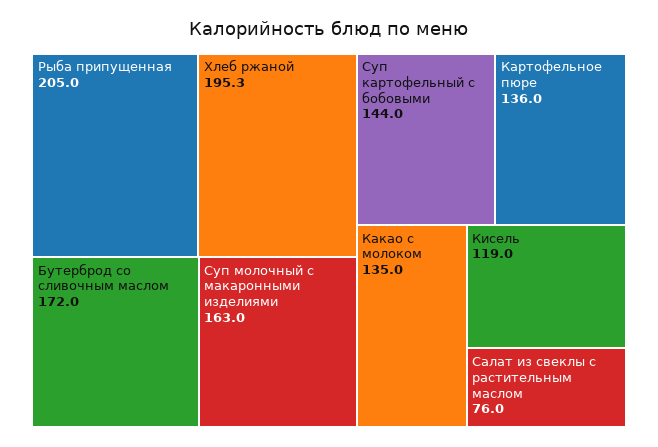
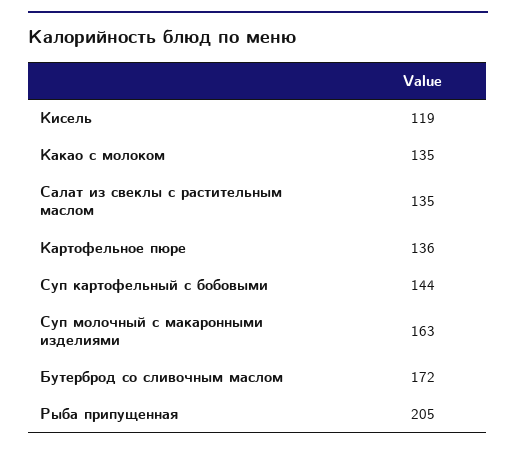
Хлеб ржаной: 195.3 -> none
Салат из свеклы с растительным маслом: 76 -> 135

